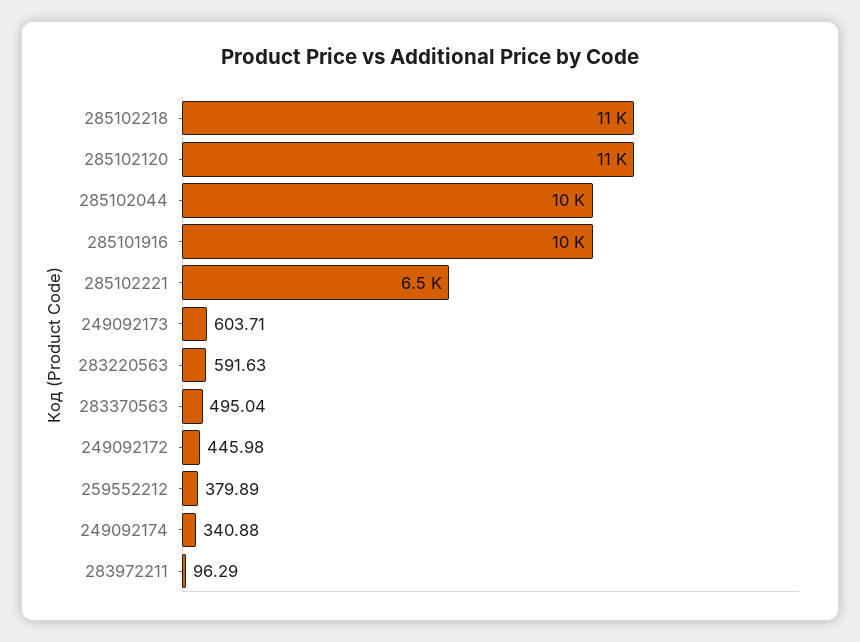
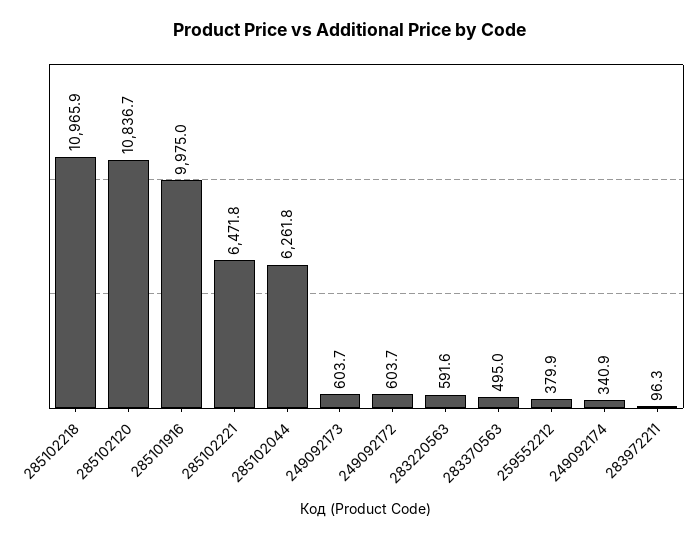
285102044: 10000 -> 6261.8
249092172: 445.98 -> 603.7

